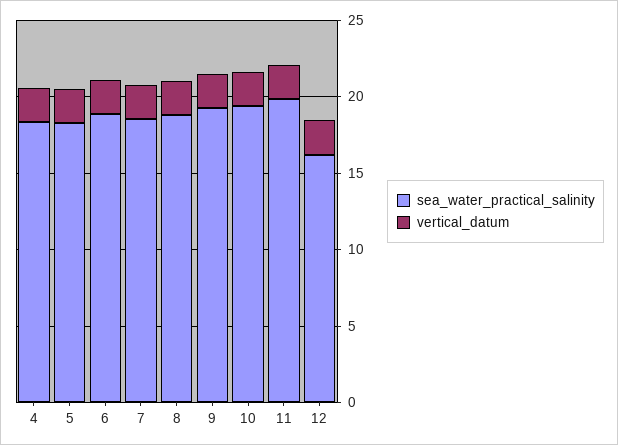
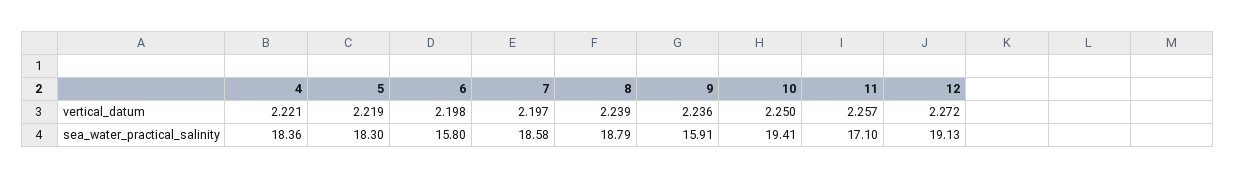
sea_water_practical_salinity, 6: 19 -> 15.8
sea_water_practical_salinity, 9: 19 -> 15.91
sea_water_practical_salinity, 11: 20 -> 17.1
sea_water_practical_salinity, 12: 16 -> 19.13

